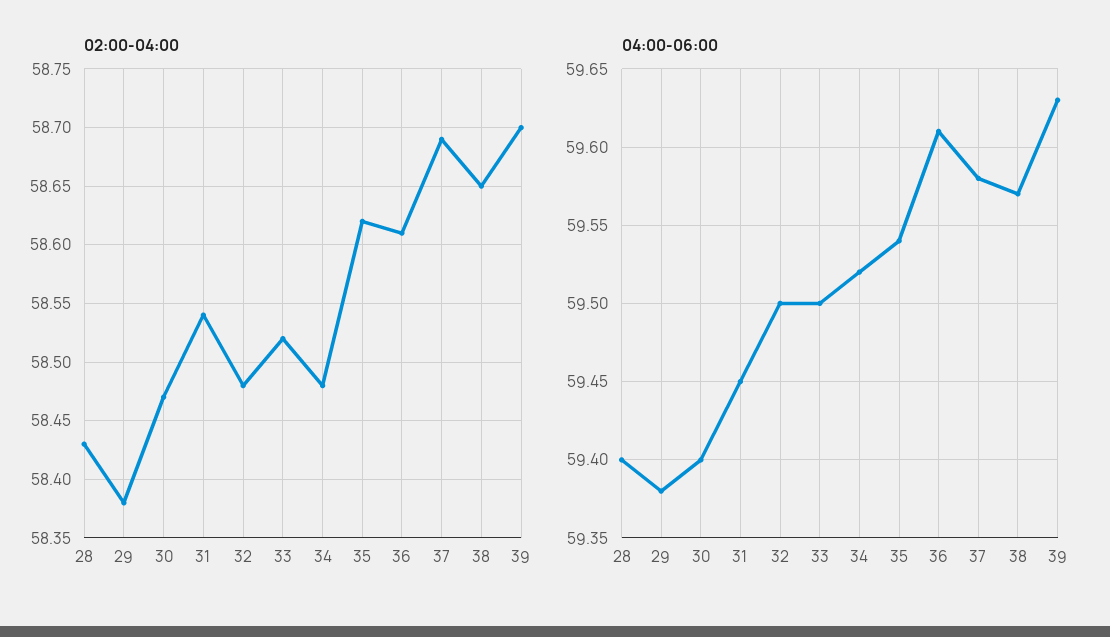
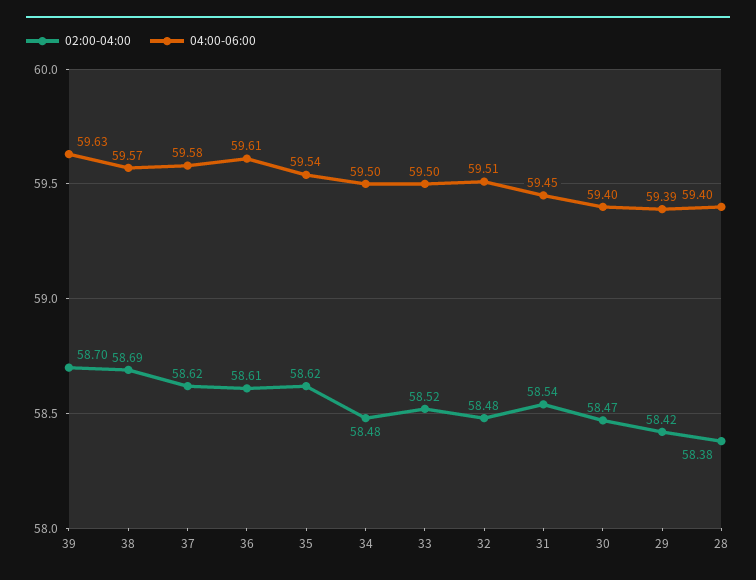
02:00-04:00, 28: 58.43 -> 58.38
02:00-04:00, 29: 58.38 -> 58.42
02:00-04:00, 37: 58.69 -> 58.62
02:00-04:00, 38: 58.65 -> 58.69
04:00-06:00, 29: 59.38 -> 59.39
04:00-06:00, 32: 59.5 -> 59.51
04:00-06:00, 34: 59.52 -> 59.5

